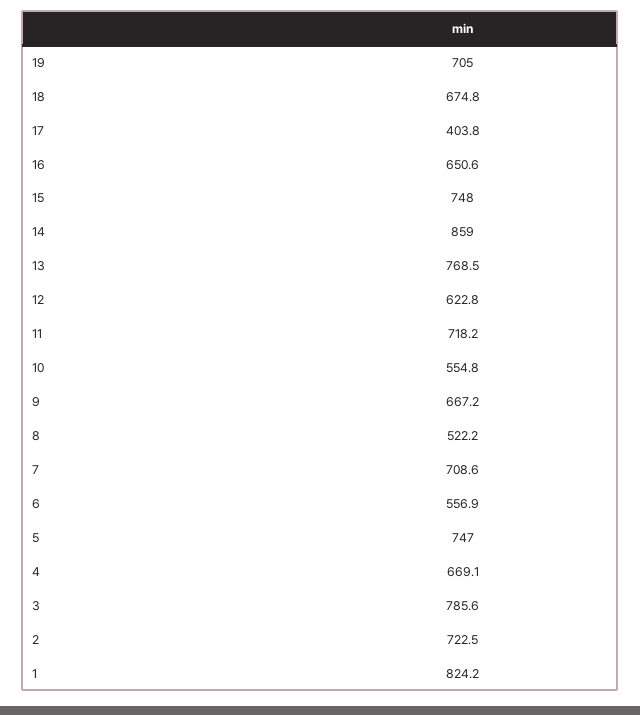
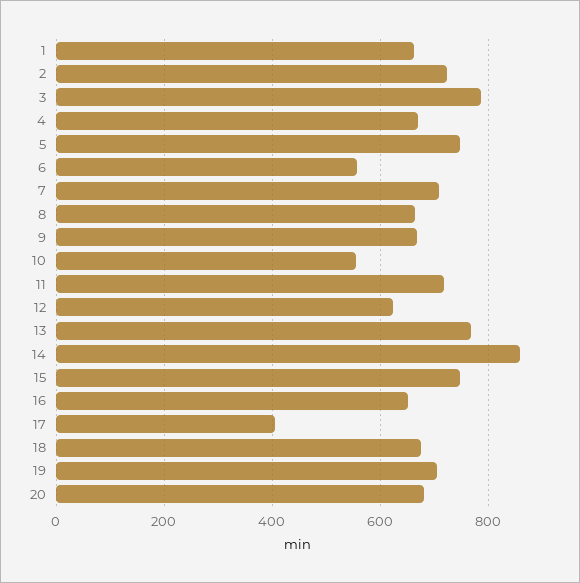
8: 522.2 -> 660
1: 824.2 -> 660
20: none -> 680

